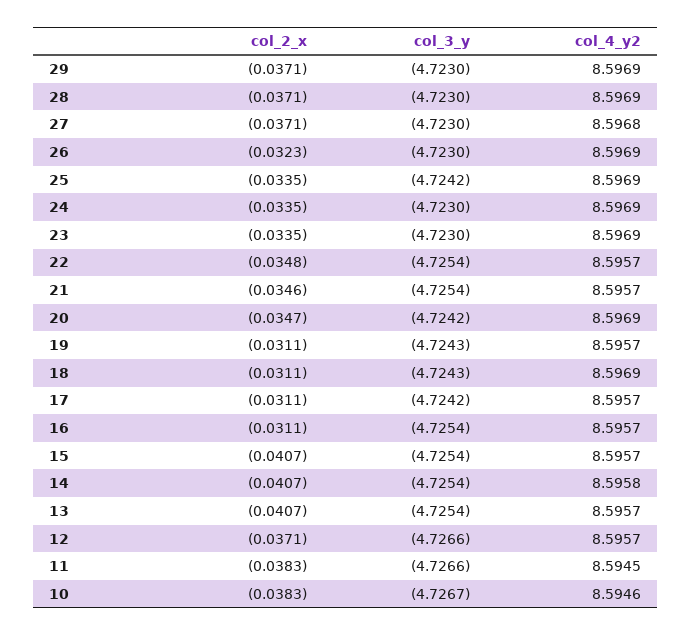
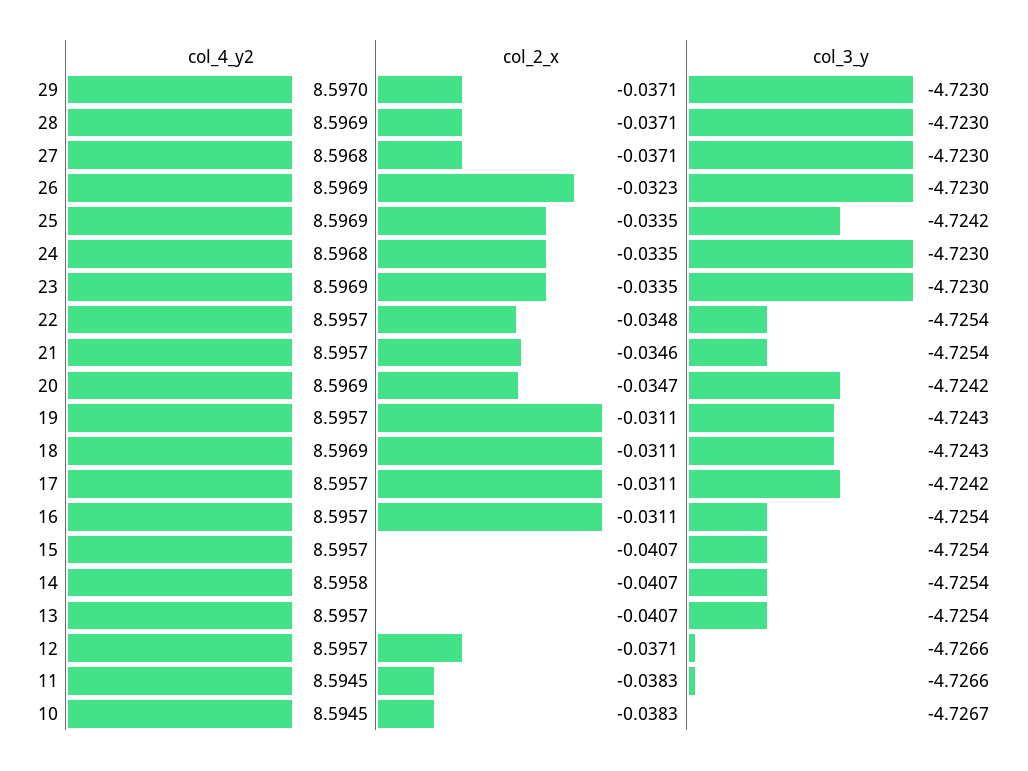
col_4_y2, 29: 8.5969 -> 8.597
col_4_y2, 24: 8.5969 -> 8.5968
col_4_y2, 10: 8.5946 -> 8.5945

